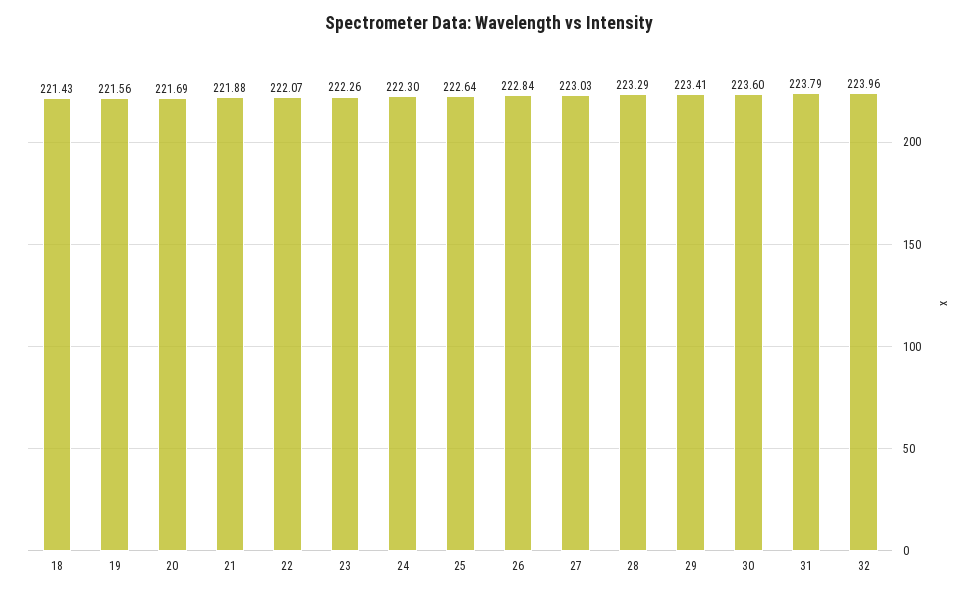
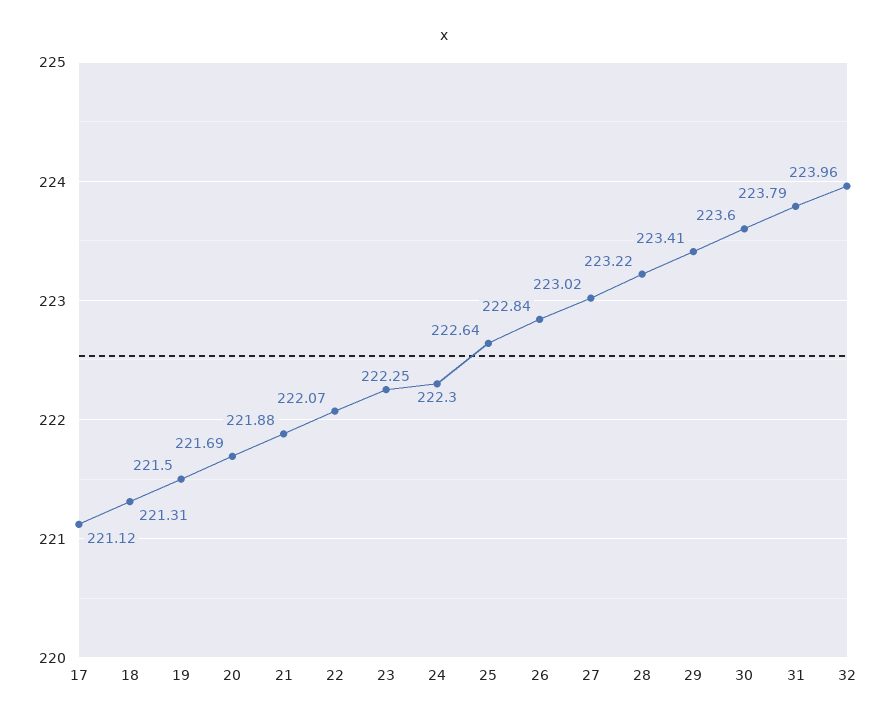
18: 221.43 -> 221.31
19: 221.56 -> 221.5
23: 222.26 -> 222.25
27: 223.03 -> 223.02
28: 223.29 -> 223.22
17: none -> 221.12

